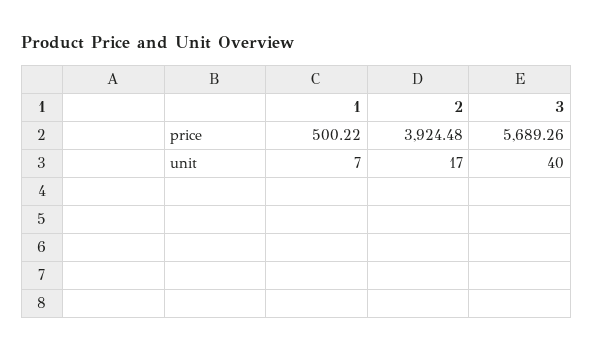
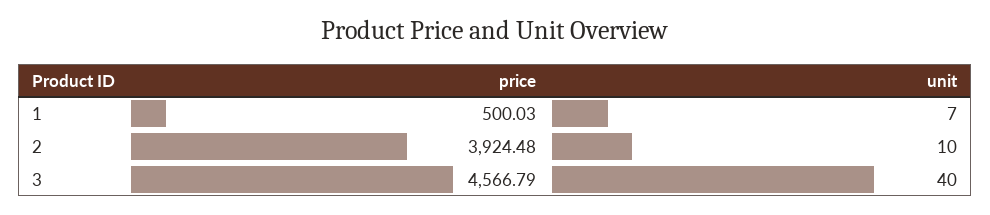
1, price: 500.22 -> 500.03
3, price: 5689.26 -> 4566.79
2, unit: 17 -> 10

